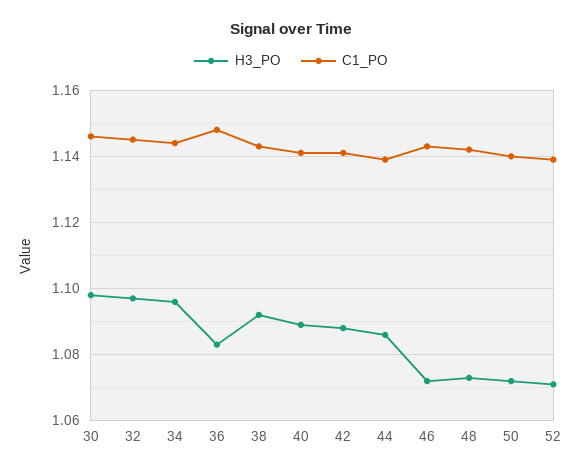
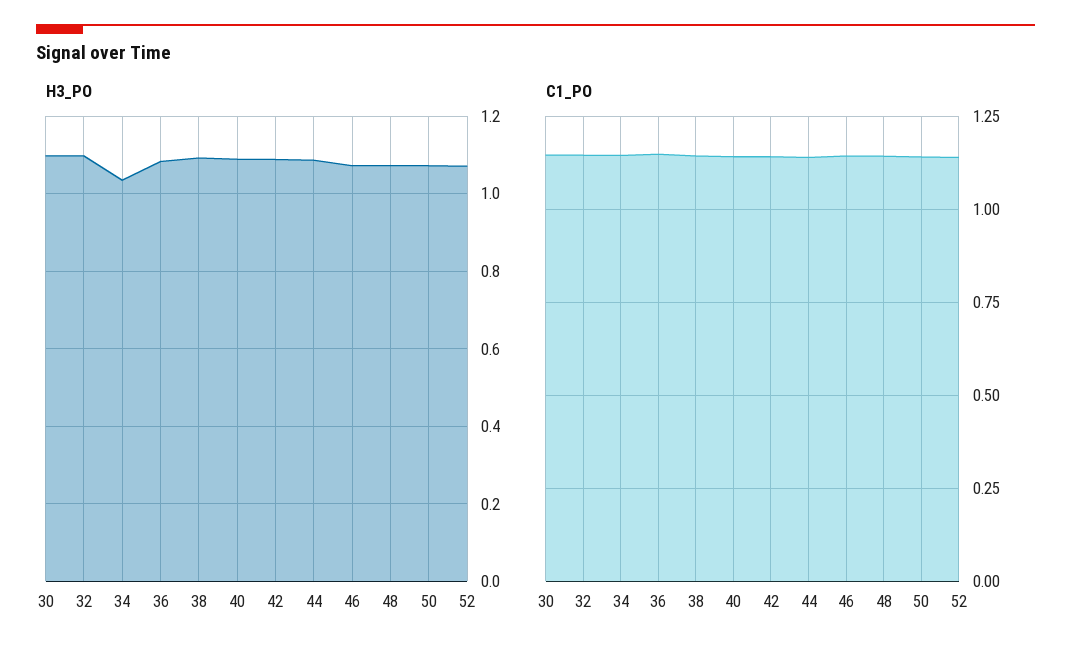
H3_PO, 34: 1.095 -> 1.04

